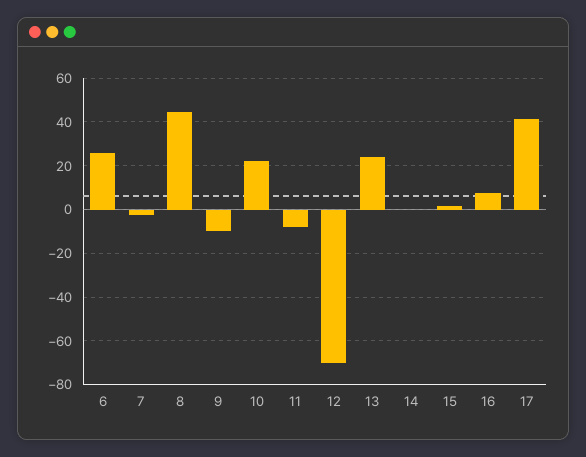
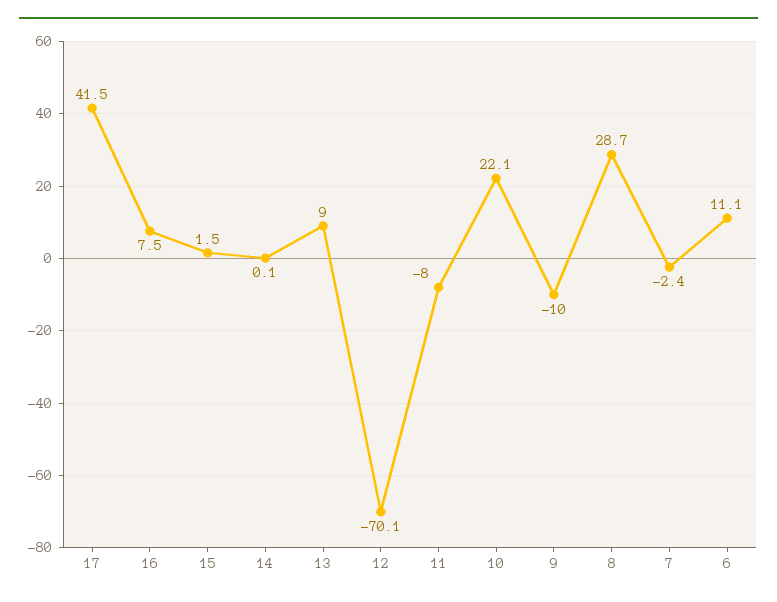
6: 25 -> 11.1
8: 45 -> 28.7
13: 25 -> 9

